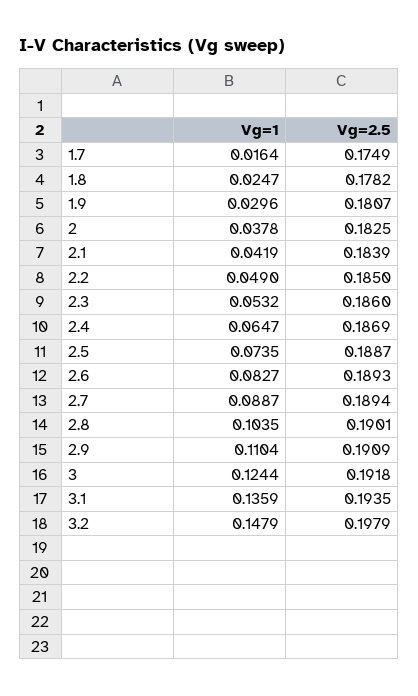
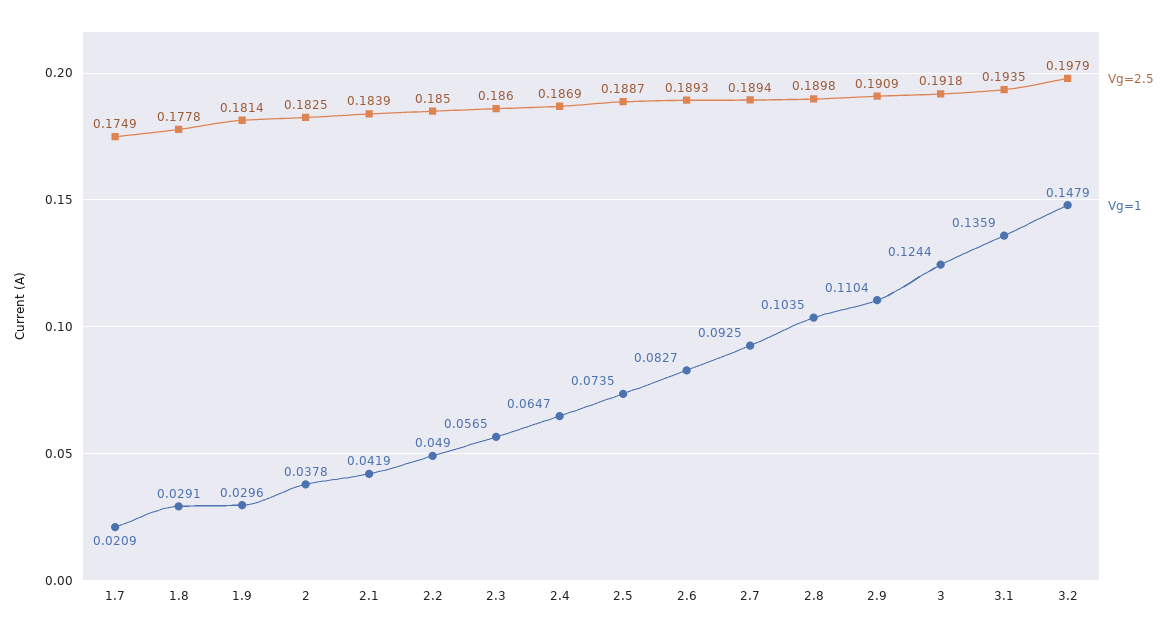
Vg=1, 1.7: 0.0164 -> 0.0209
Vg=1, 1.8: 0.0247 -> 0.0291
Vg=2.5, 1.8: 0.1782 -> 0.1778
Vg=2.5, 1.9: 0.1807 -> 0.1814
Vg=1, 2.3: 0.0532 -> 0.0565
Vg=1, 2.7: 0.0887 -> 0.0925
Vg=2.5, 2.8: 0.1901 -> 0.1898

